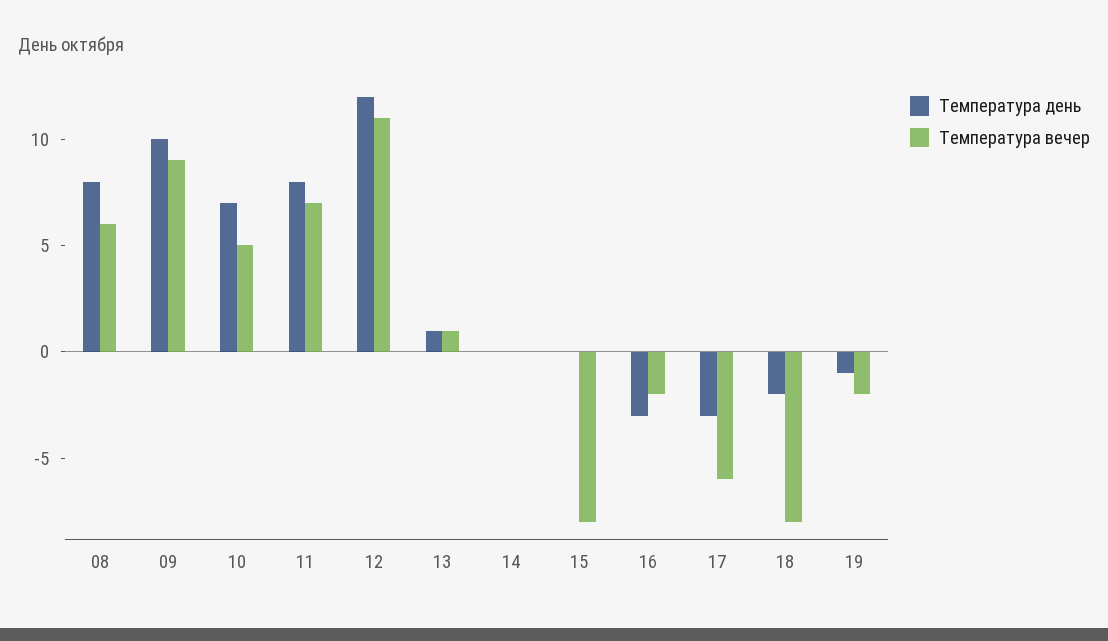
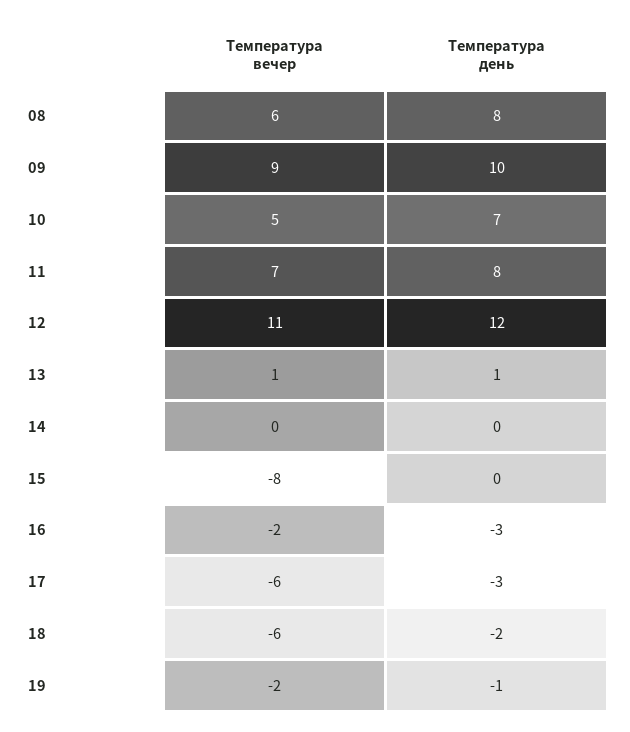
Температура вечер, 18: -8 -> -6

